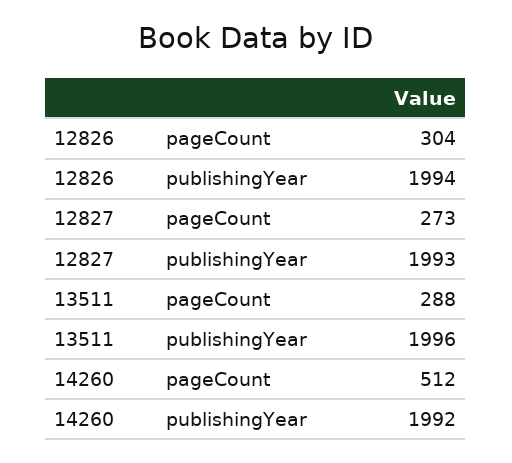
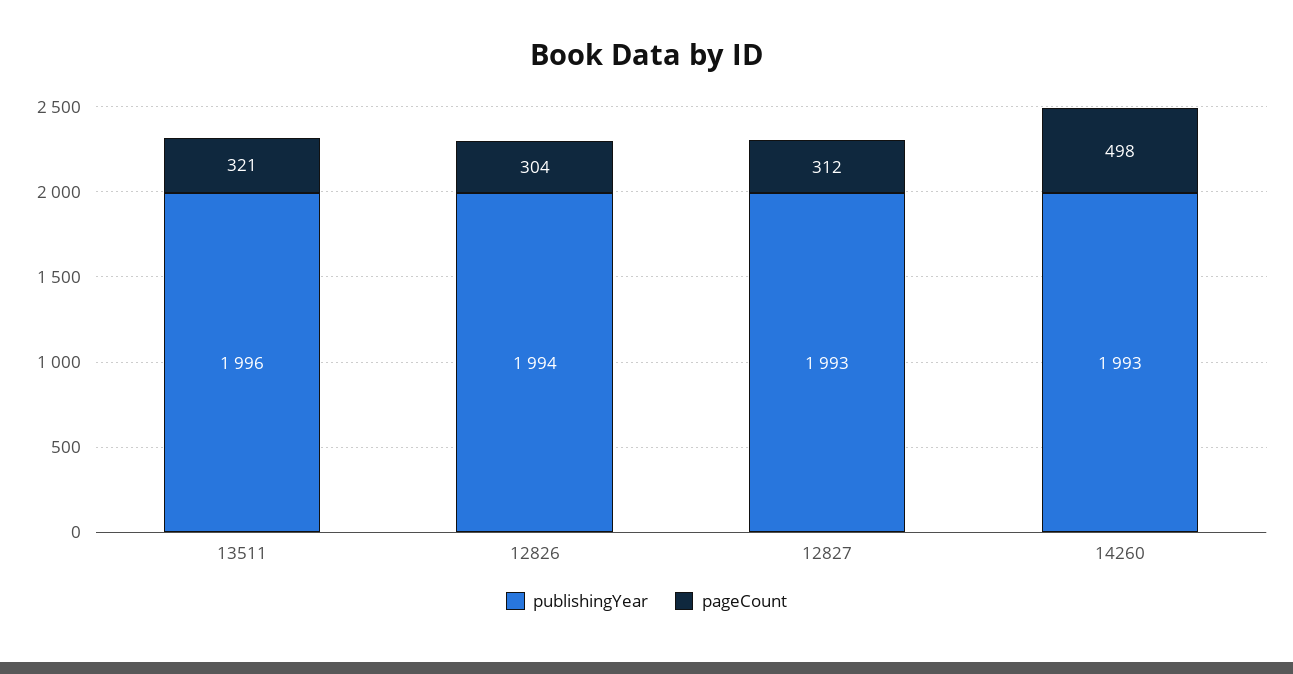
pageCount, 12827: 273 -> 312
pageCount, 13511: 288 -> 321
pageCount, 14260: 512 -> 498
publishingYear, 14260: 1992 -> 1993

